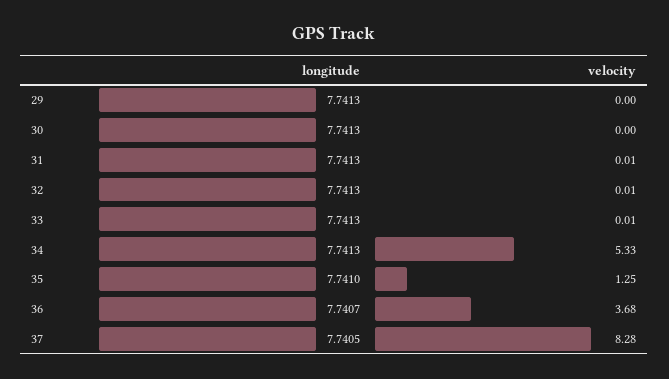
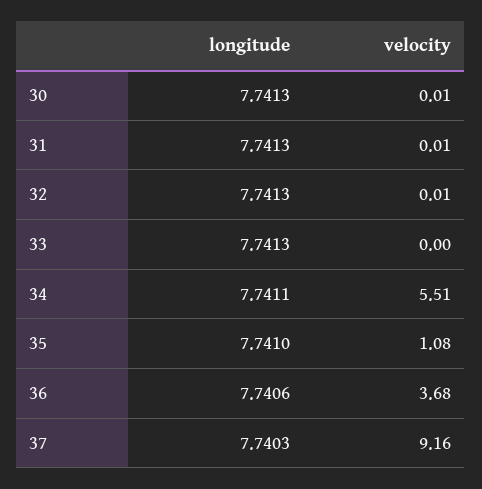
longitude, 29: 7.7413 -> none
velocity, 29: 0 -> none
velocity, 30: 0 -> 0.01
velocity, 33: 0.01 -> 0
longitude, 34: 7.7413 -> 7.7411
velocity, 34: 5.33 -> 5.51
velocity, 35: 1.25 -> 1.08
longitude, 36: 7.7407 -> 7.7406
longitude, 37: 7.7405 -> 7.7403
velocity, 37: 8.28 -> 9.16

